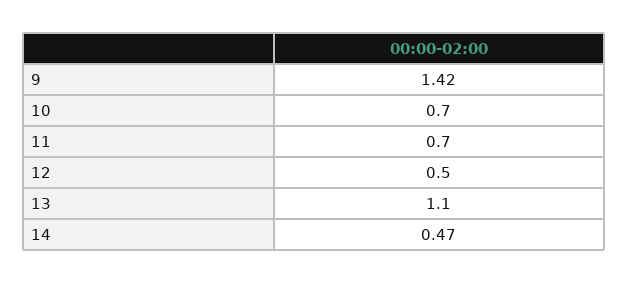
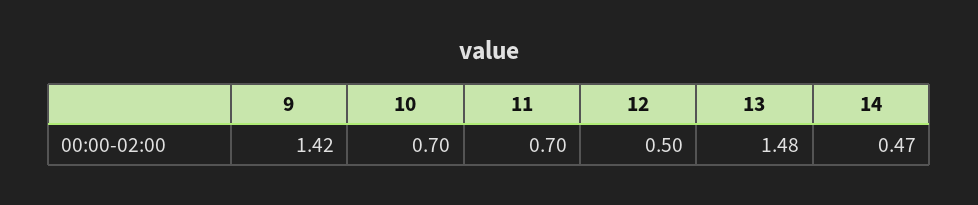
13: 1.1 -> 1.48

